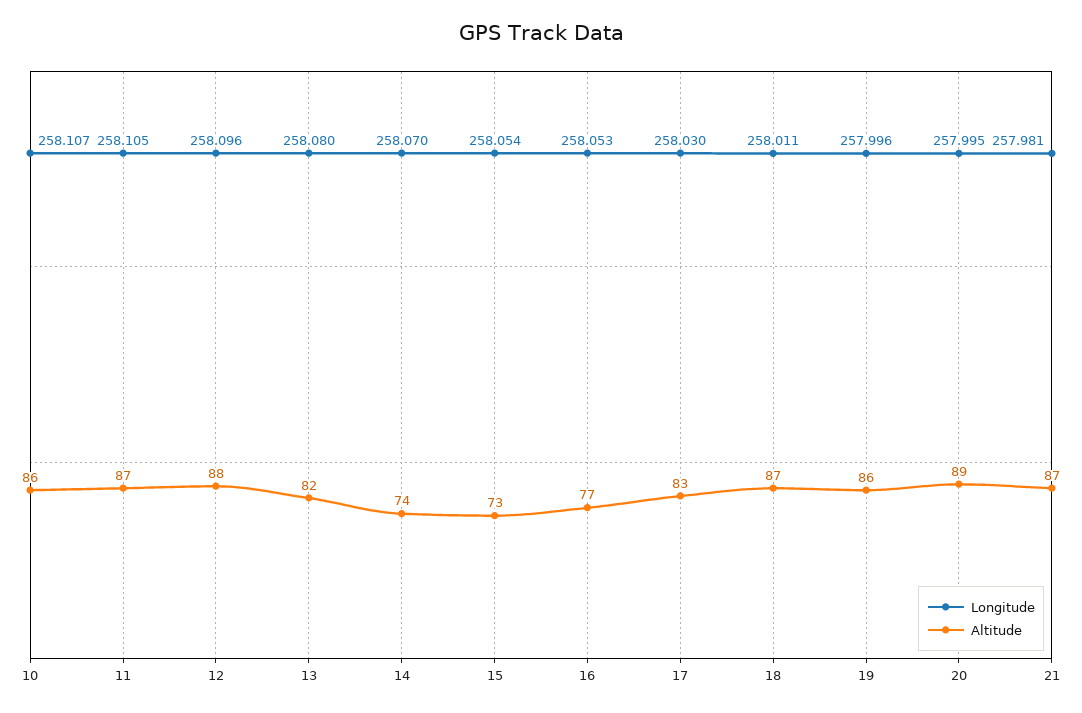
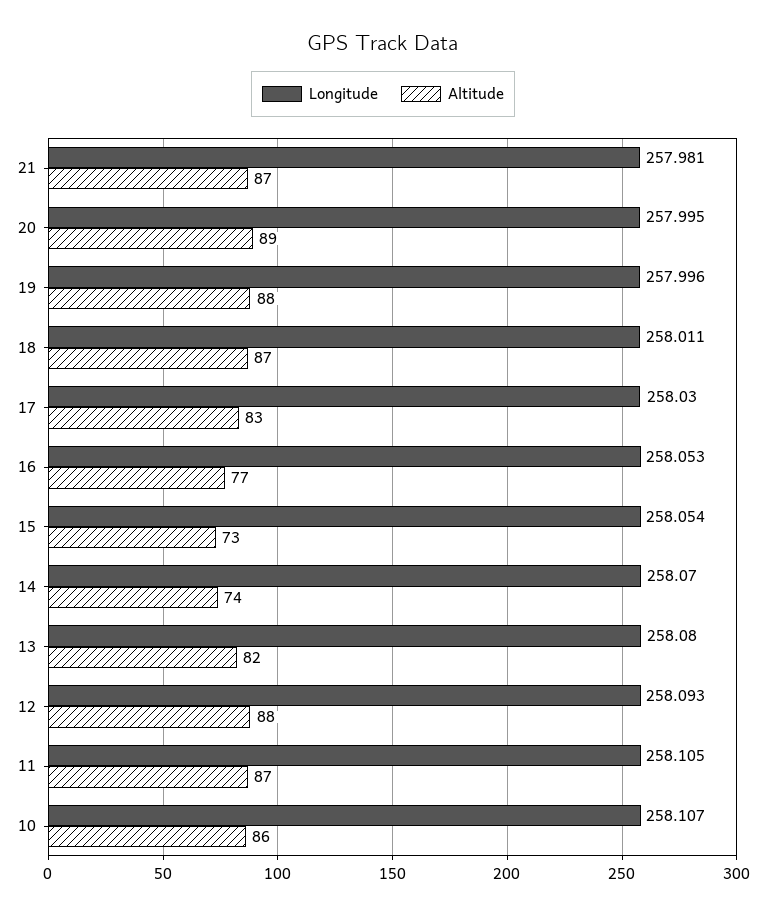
Longitude, 12: 258.096 -> 258.093
Altitude, 19: 86 -> 88

